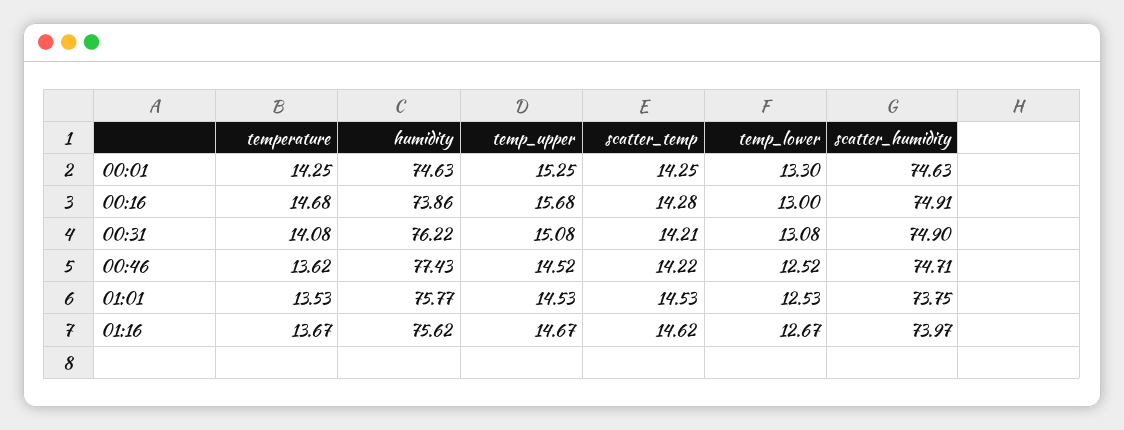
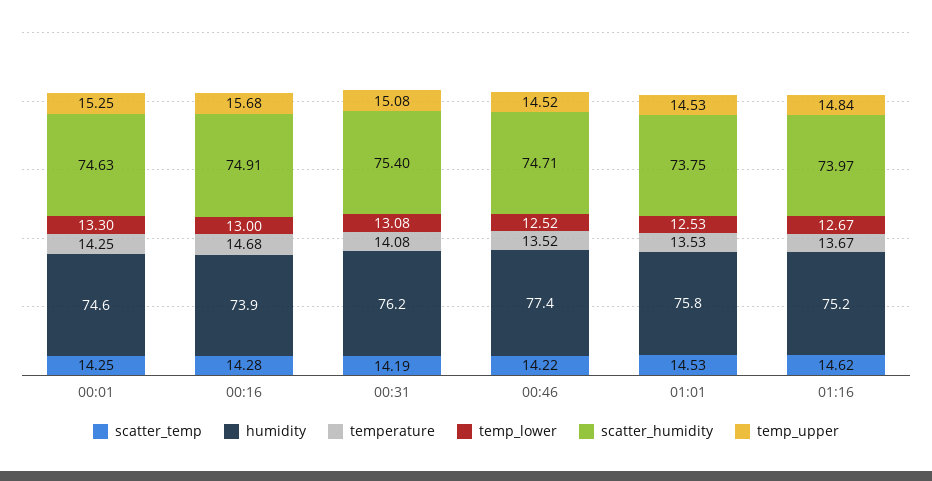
scatter_temp, 00:31: 14.21 -> 14.19
scatter_humidity, 00:31: 74.9 -> 75.4
temperature, 00:46: 13.62 -> 13.52
humidity, 01:16: 75.62 -> 75.2
temp_upper, 01:16: 14.67 -> 14.84

